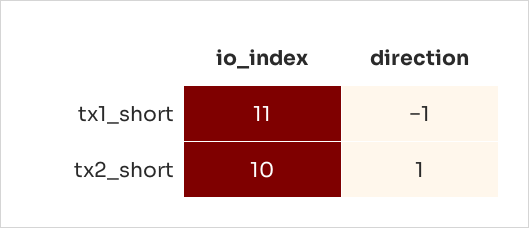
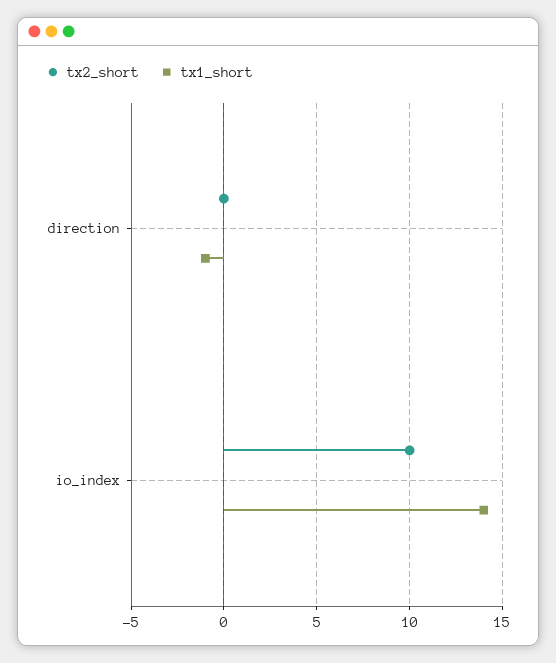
tx1_short, io_index: 11 -> 14
tx2_short, direction: 1 -> 0

